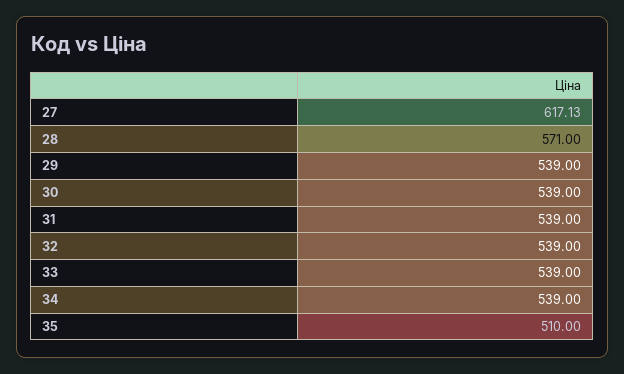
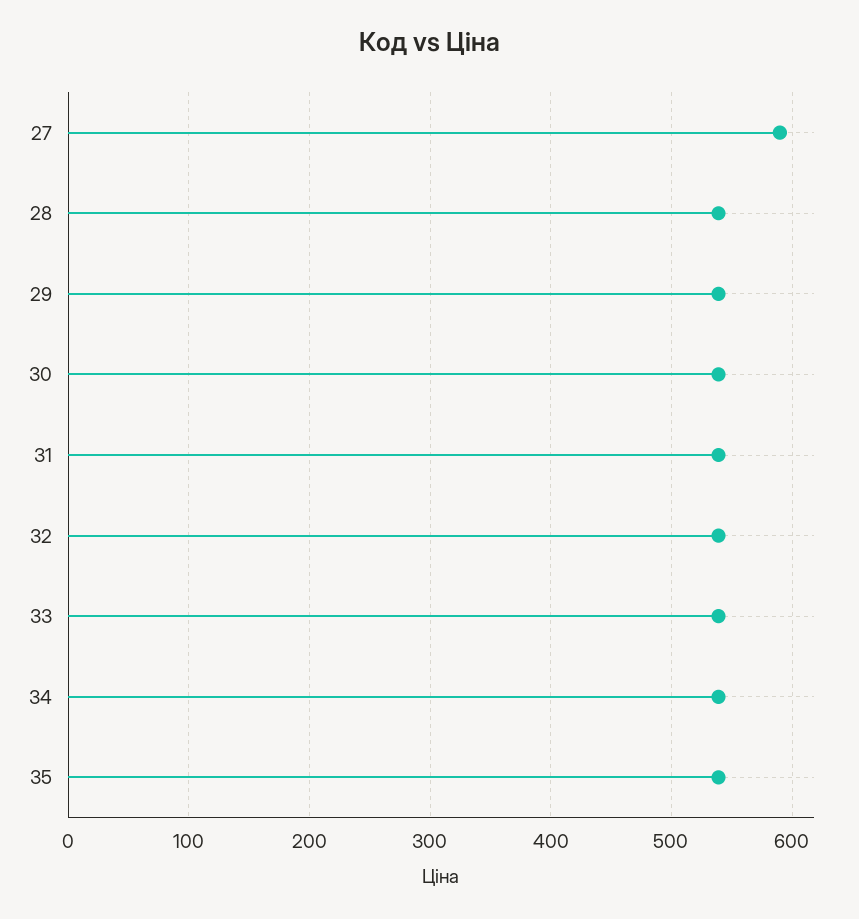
27: 617.13 -> 590
28: 571 -> 540
35: 510 -> 540

